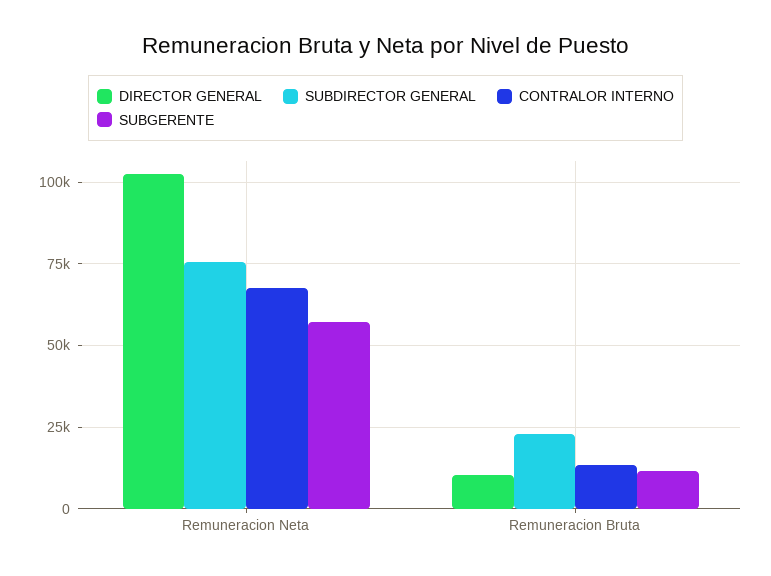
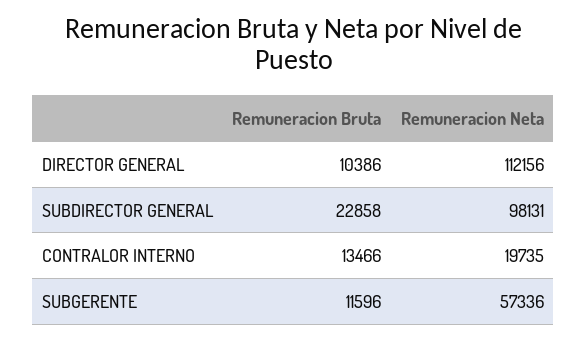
DIRECTOR GENERAL, Remuneracion Neta: 102500 -> 112156
SUBDIRECTOR GENERAL, Remuneracion Neta: 75000 -> 98131
CONTRALOR INTERNO, Remuneracion Neta: 67500 -> 19735

